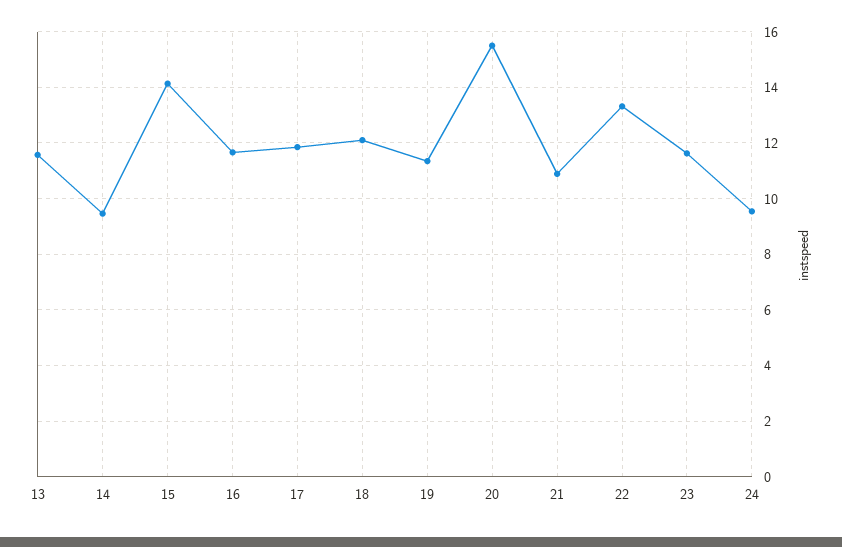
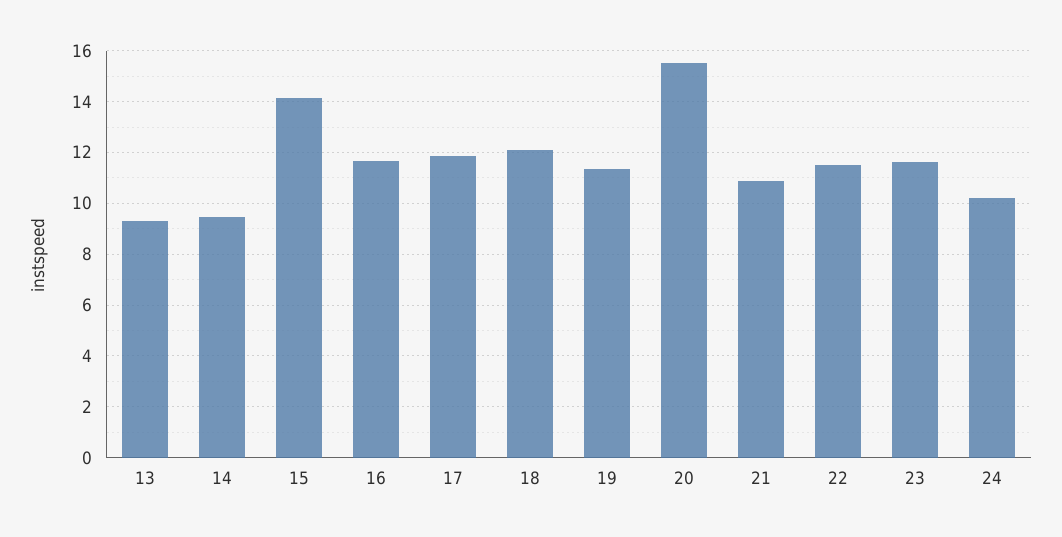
13: 11.5 -> 9.25
22: 13.25 -> 11.5
24: 9.5 -> 10.25

